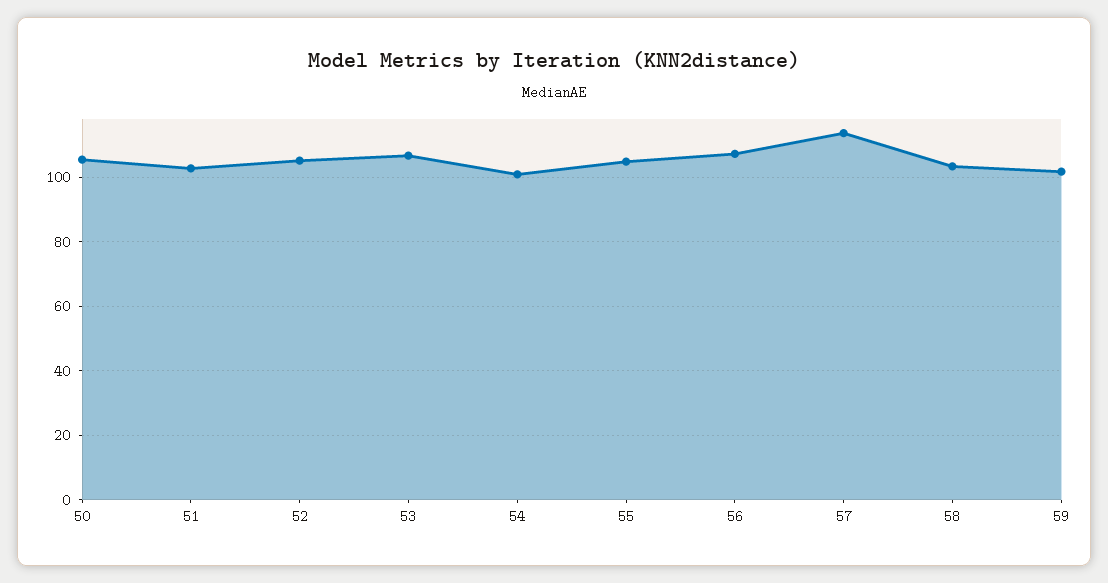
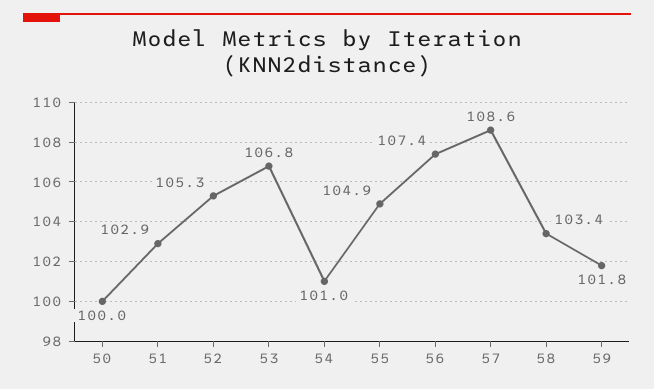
50: 106 -> 100
57: 114 -> 108.6

